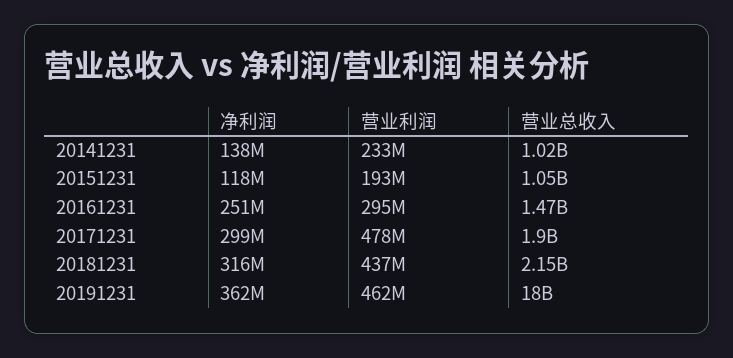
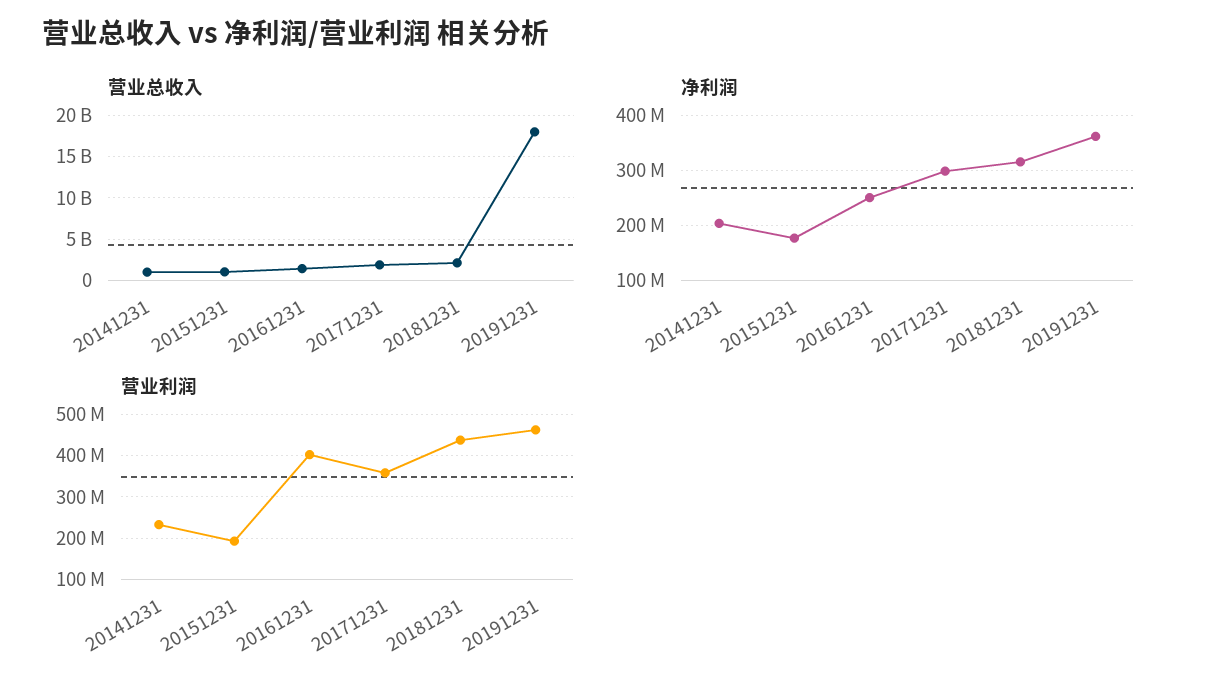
净利润, 20141231: 138000000 -> 200000000
净利润, 20151231: 118000000 -> 180000000
营业利润, 20161231: 295000000 -> 400000000
营业利润, 20171231: 478000000 -> 360000000

